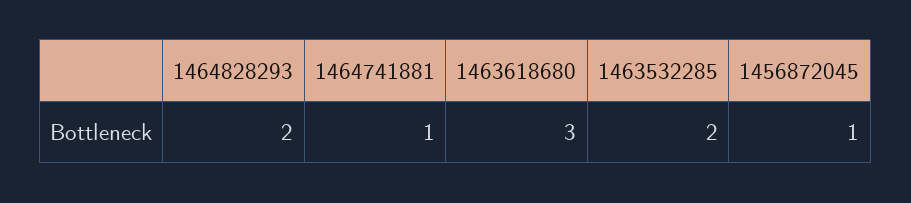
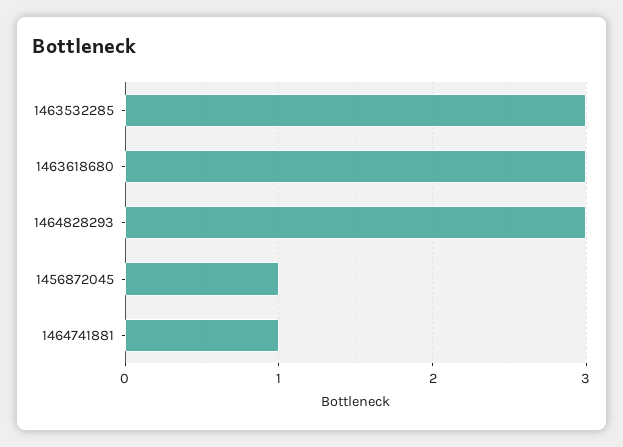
1464828293: 2 -> 3
1463532285: 2 -> 3

